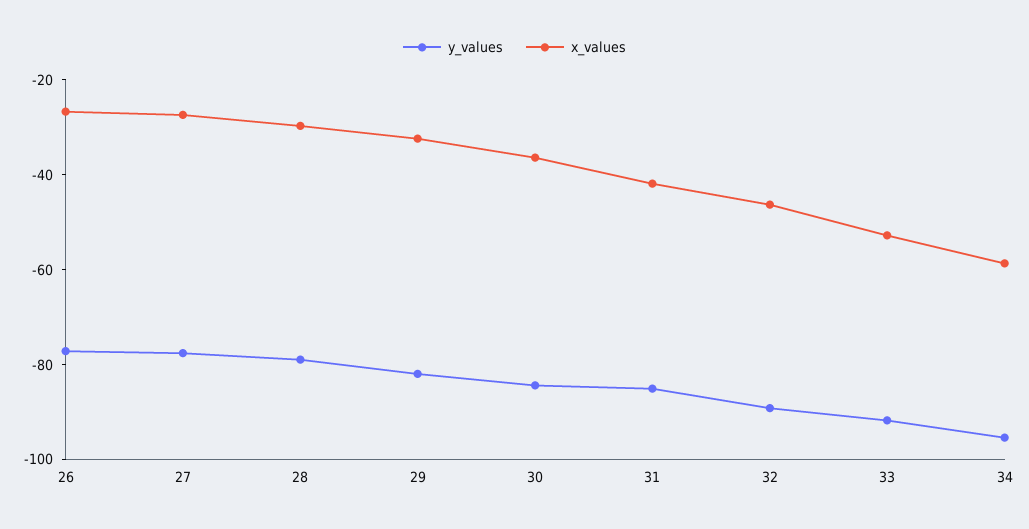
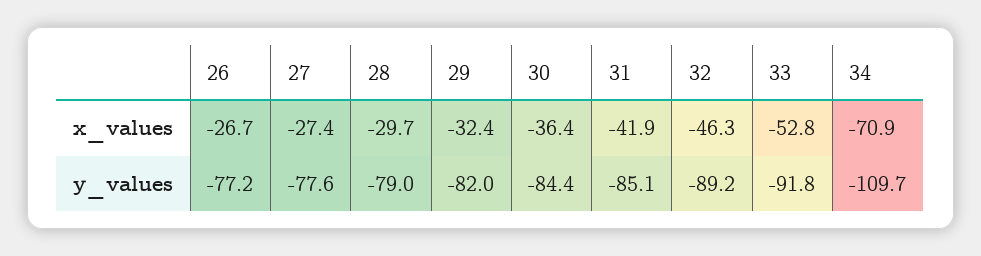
y_values, 34: -95 -> -109.7
x_values, 34: -60 -> -70.9

